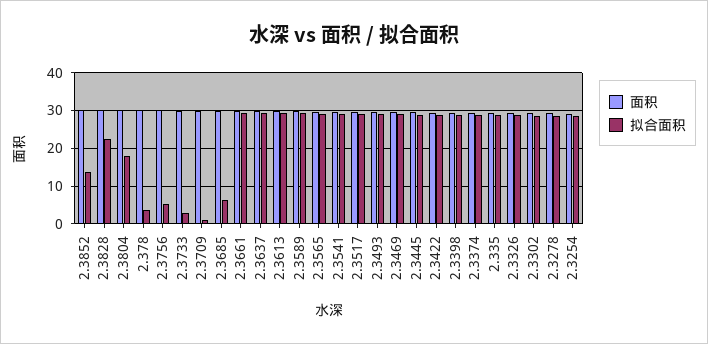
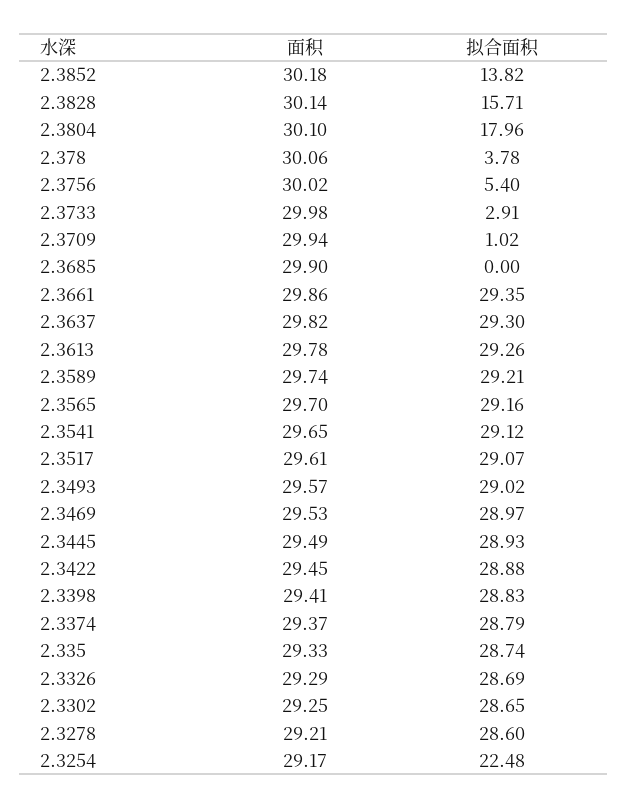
拟合面积, 2.3828: 22 -> 15.71
拟合面积, 2.3685: 6 -> 0
拟合面积, 2.3254: 28 -> 22.48

